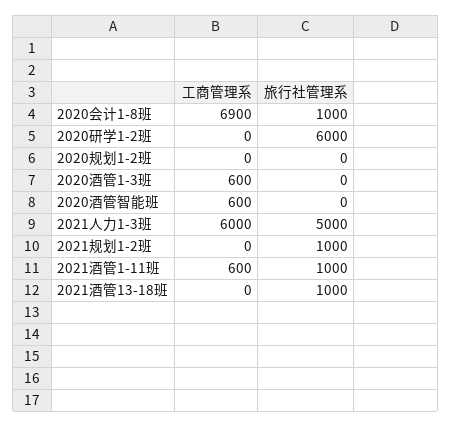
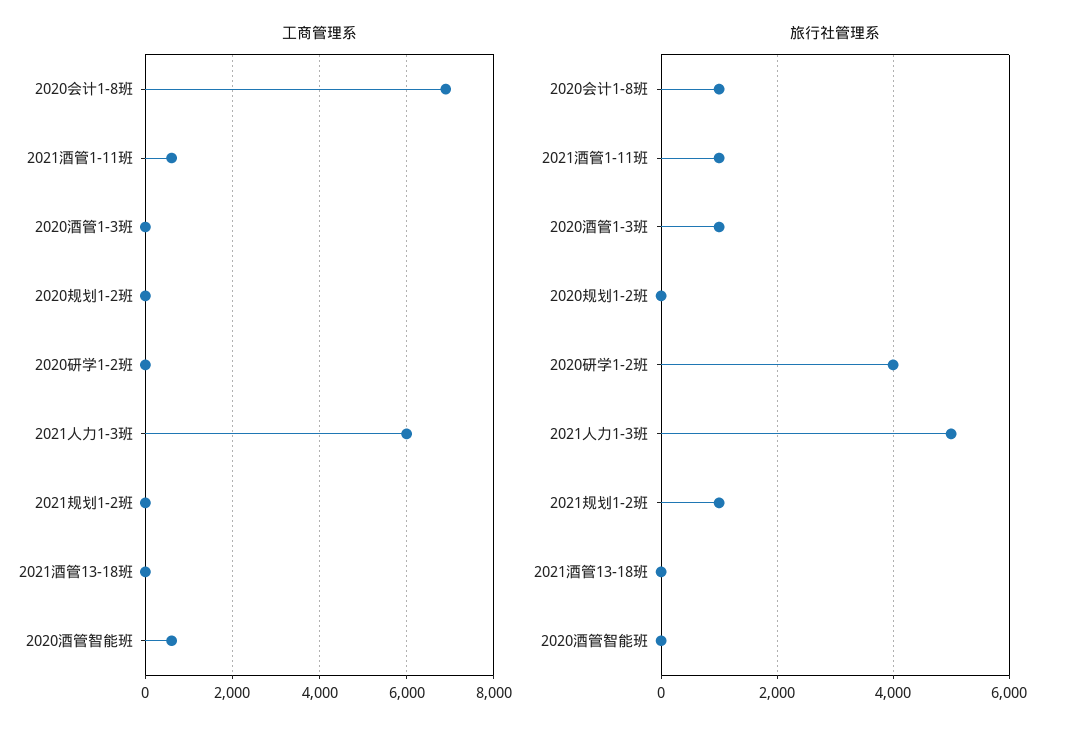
旅行社管理系, 2020研学1-2班: 6000 -> 4000
工商管理系, 2020酒管1-3班: 600 -> 0
旅行社管理系, 2020酒管1-3班: 0 -> 1000
旅行社管理系, 2021酒管13-18班: 1000 -> 0

